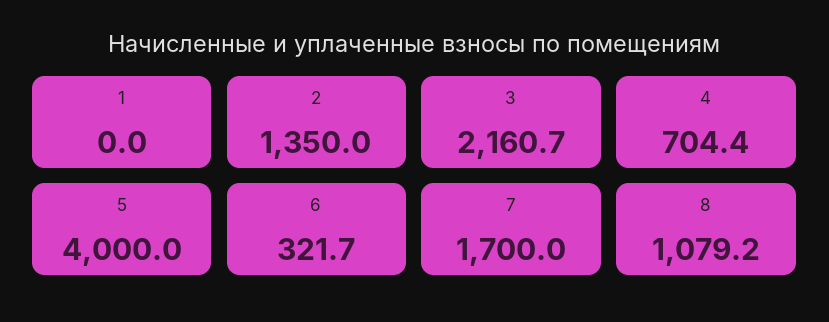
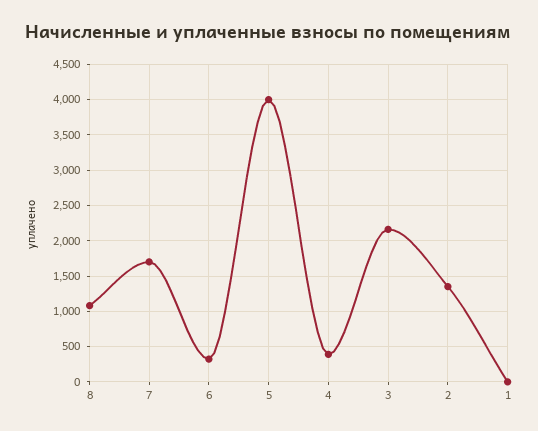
4: 704.4 -> 400

